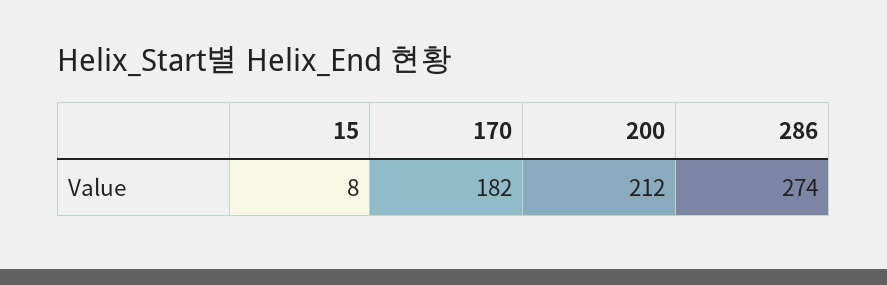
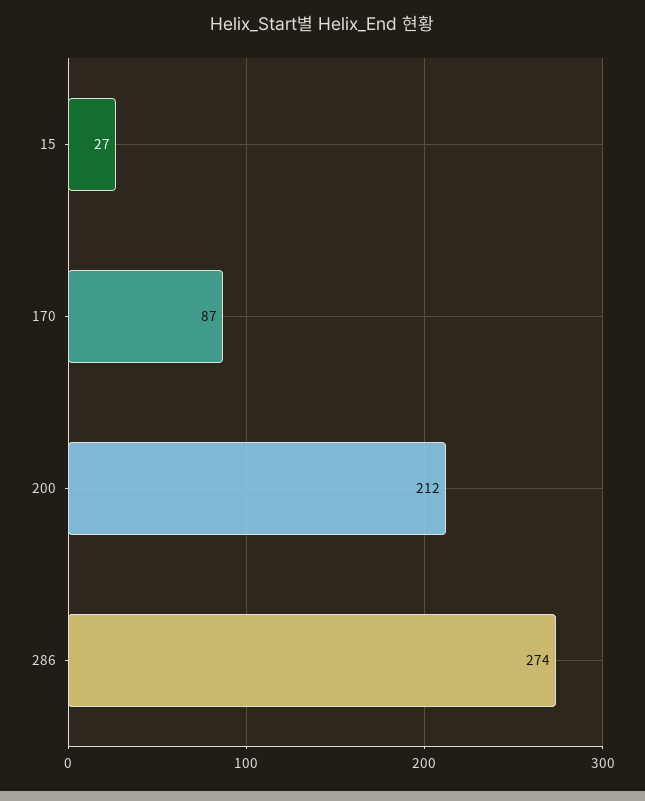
15: 8 -> 27
170: 182 -> 87

